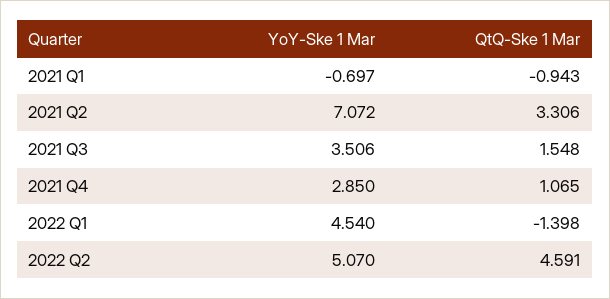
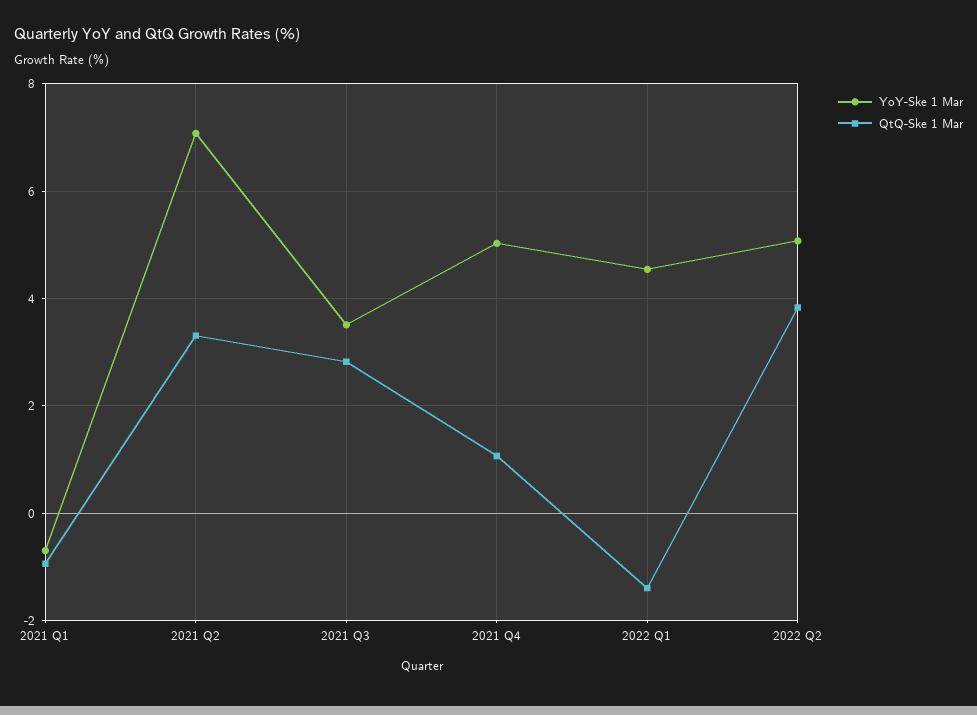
QtQ-Ske 1 Mar, 2021 Q3: 1.548 -> 2.8
YoY-Ske 1 Mar, 2021 Q4: 2.85 -> 5
QtQ-Ske 1 Mar, 2022 Q2: 4.591 -> 3.8

